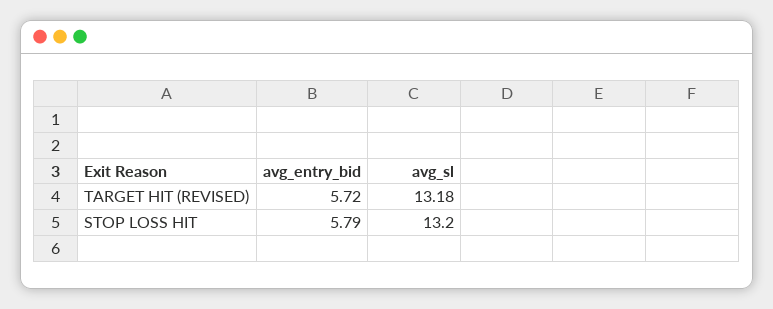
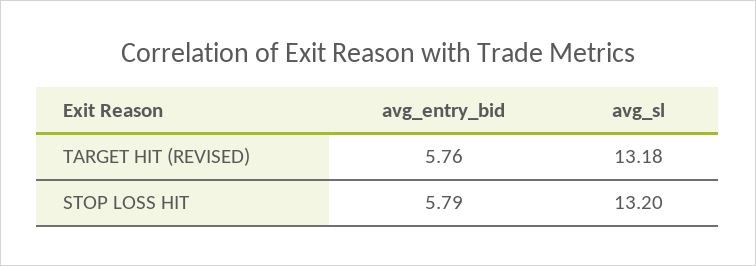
avg_entry_bid, TARGET HIT (REVISED): 5.72 -> 5.76

